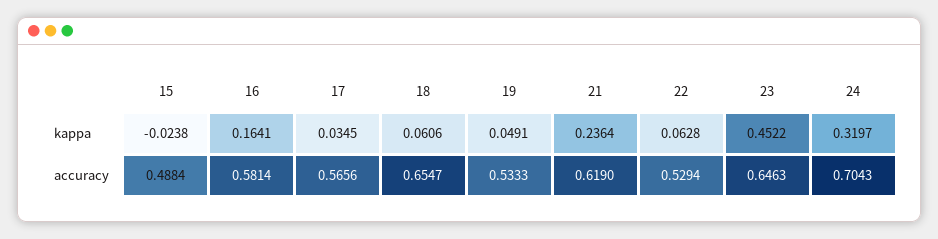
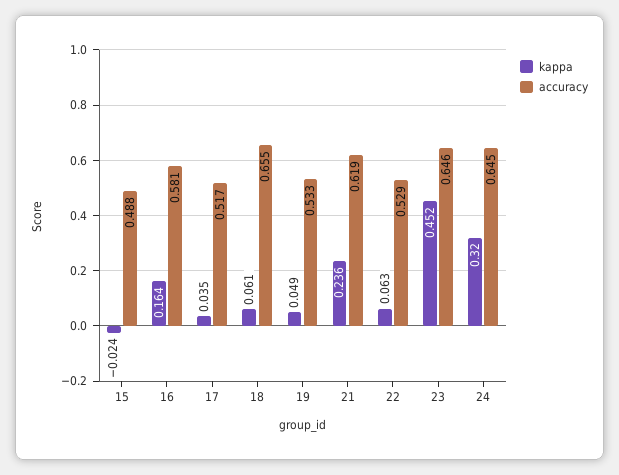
accuracy, 17: 0.5656 -> 0.517
accuracy, 24: 0.7043 -> 0.645

